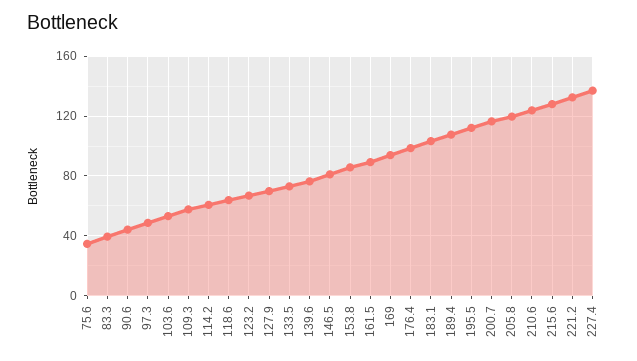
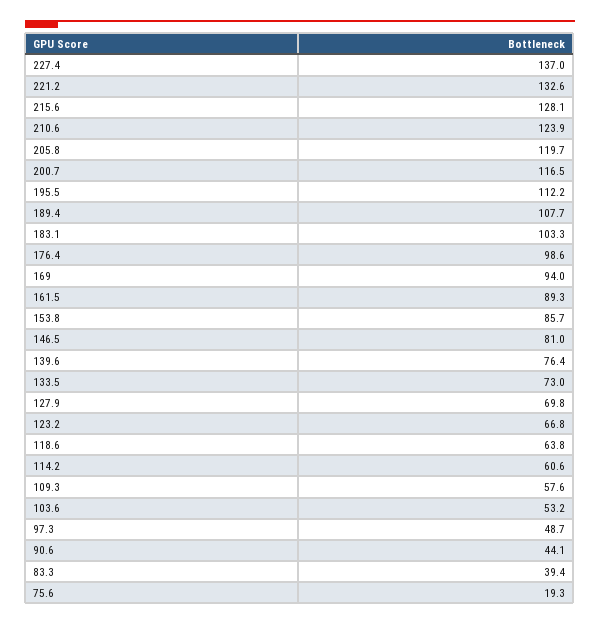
75.6: 35 -> 19.3

